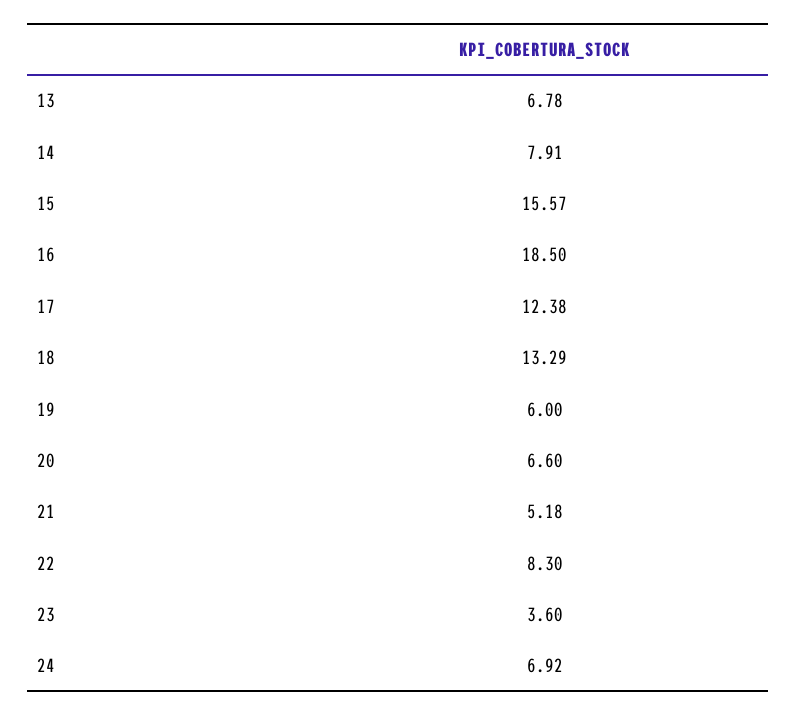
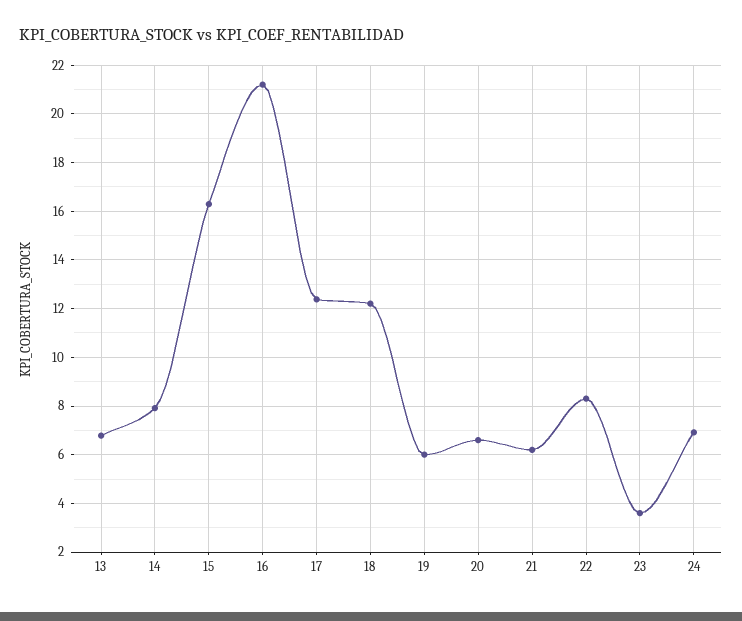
15: 15.57 -> 16.25
16: 18.5 -> 21.25
18: 13.29 -> 12.25
21: 5.18 -> 6.25

